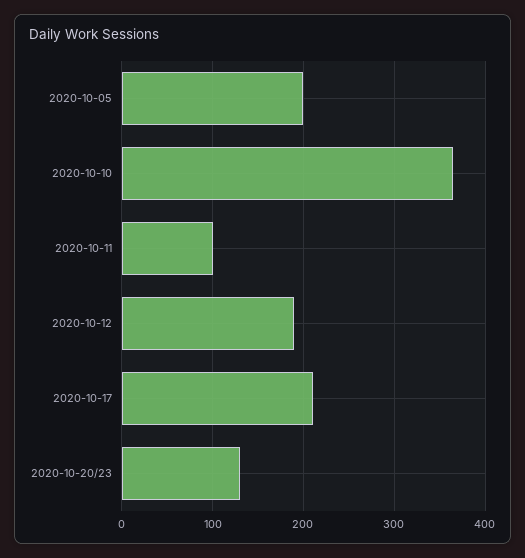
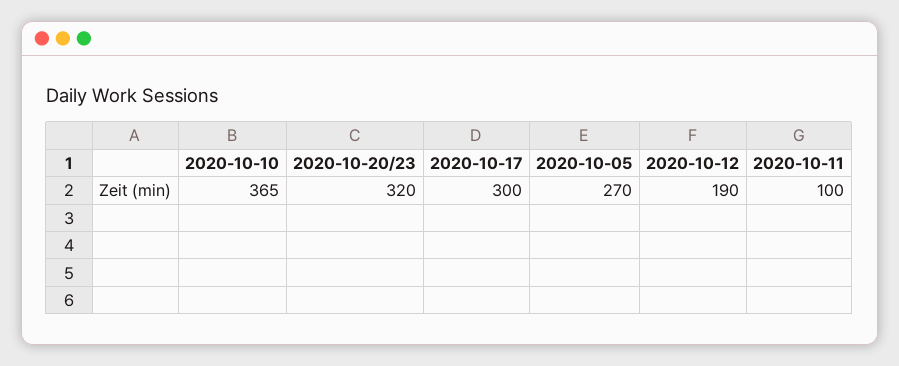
2020-10-05: 200 -> 270
2020-10-17: 210 -> 300
2020-10-20/23: 130 -> 320

